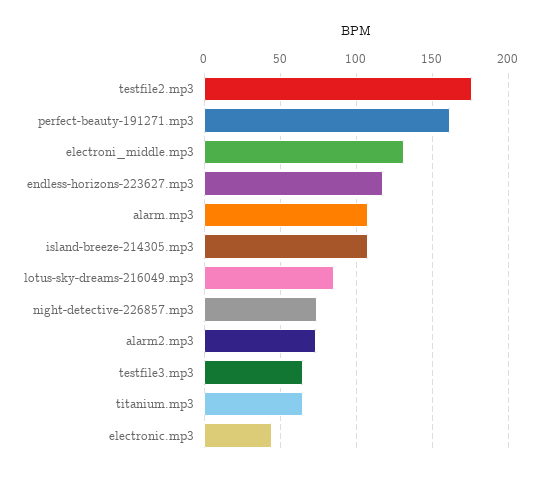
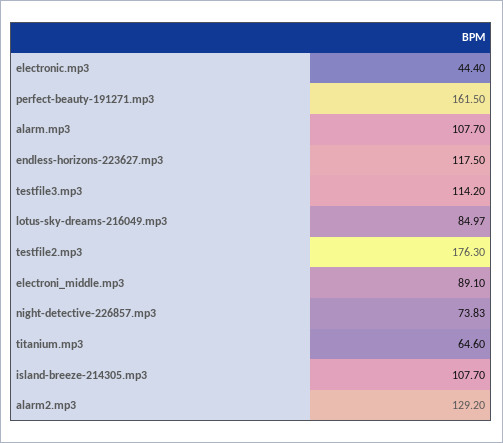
electroni_middle.mp3: 130 -> 89.1
alarm2.mp3: 75 -> 129.2
testfile3.mp3: 65 -> 114.2

